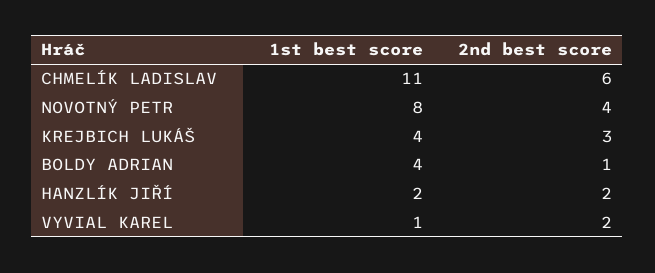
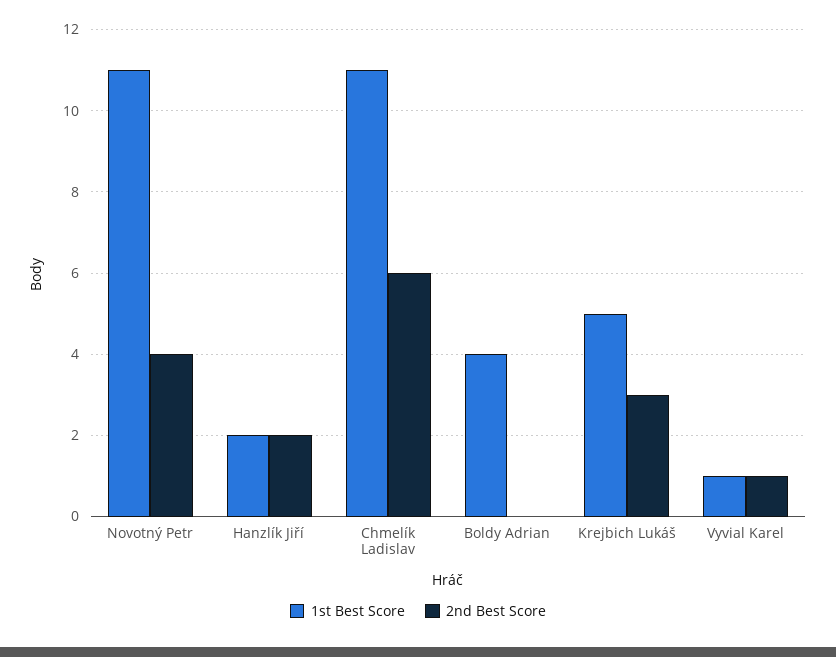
1st best score, NOVOTNÝ PETR: 8 -> 11
1st best score, KREJBICH LUKÁŠ: 4 -> 5
2nd best score, BOLDY ADRIAN: 1 -> 0
2nd best score, VYVIAL KAREL: 2 -> 1

